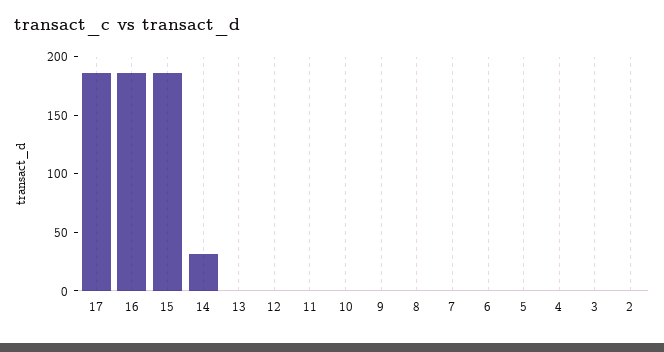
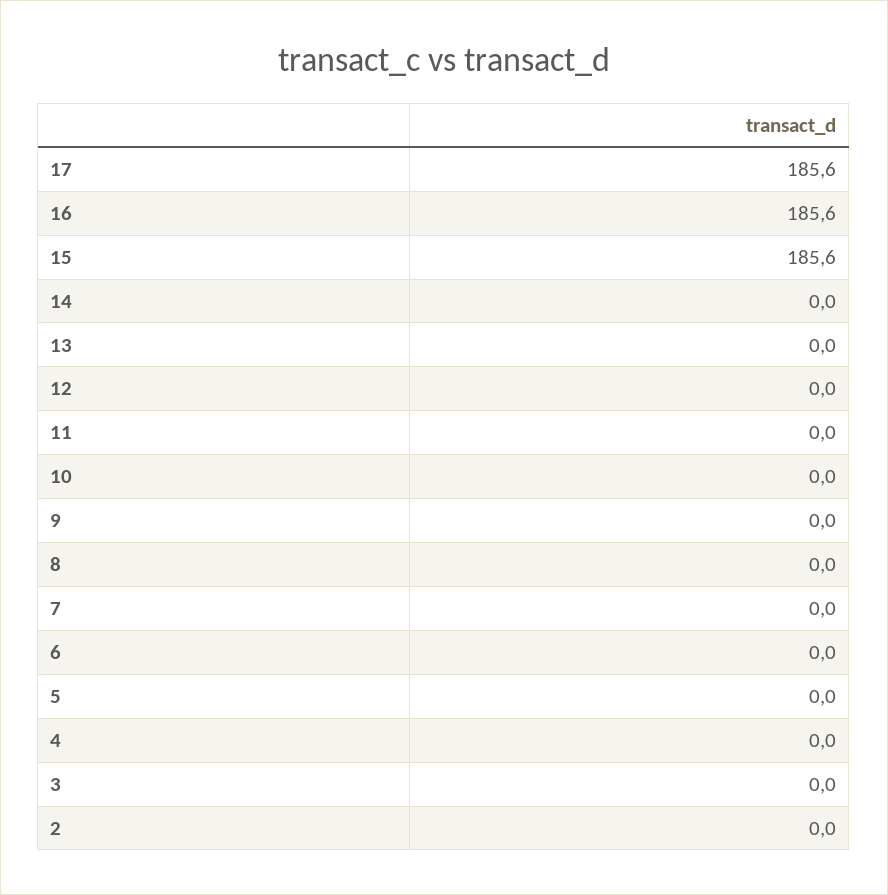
14: 30 -> 0

